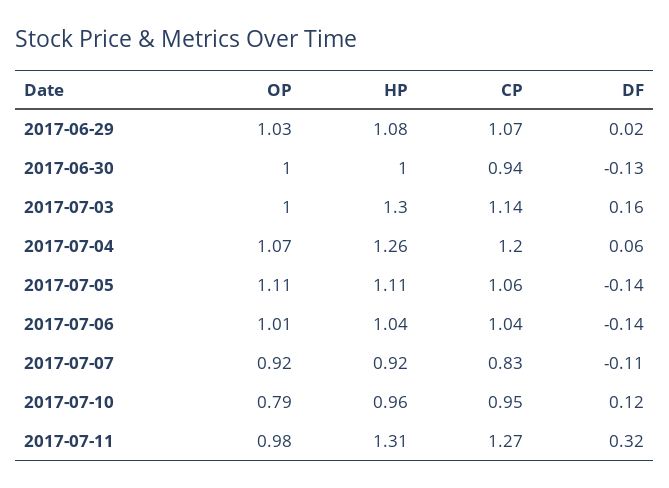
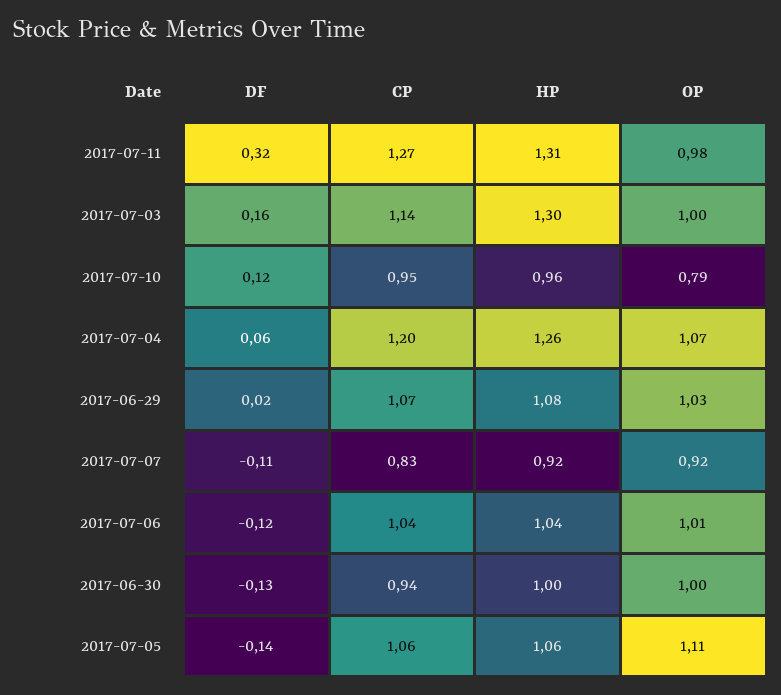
HP, 2017-07-05: 1.11 -> 1.06
DF, 2017-07-06: -0.14 -> -0.12

